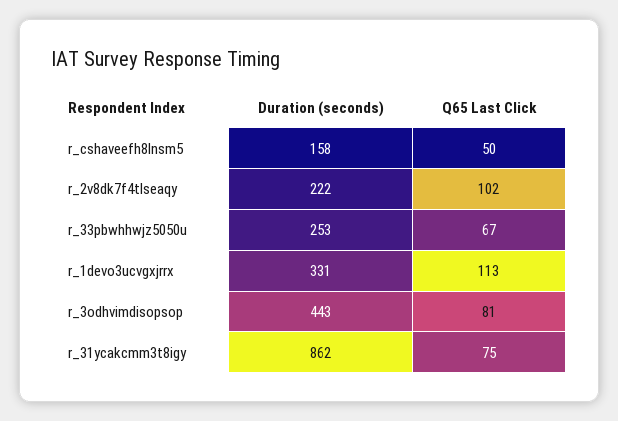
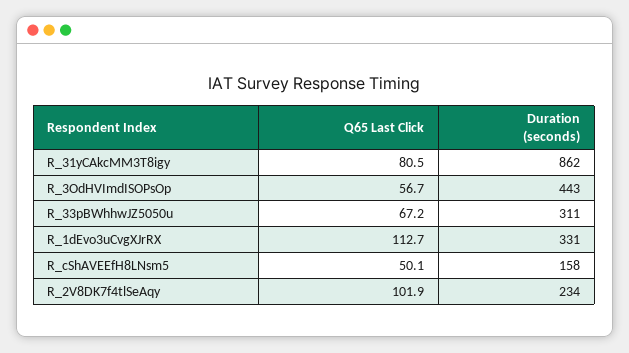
Duration (seconds), r_2v8dk7f4tlseaqy: 222 -> 234
Duration (seconds), r_33pbwhhwjz5050u: 253 -> 311
Q65 Last Click, r_3odhvimdisopsop: 81 -> 56.7
Q65 Last Click, r_31ycakcmm3t8igy: 75 -> 80.5

